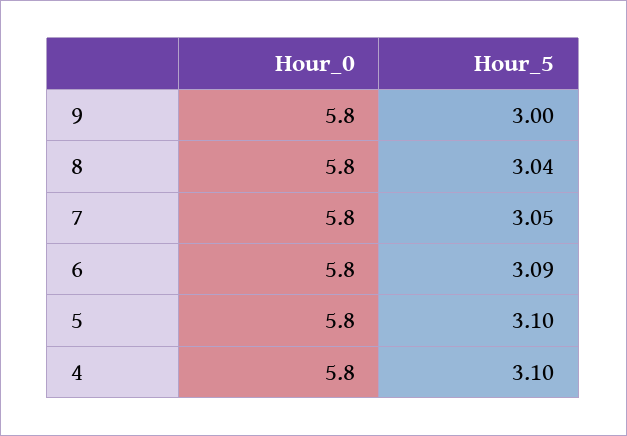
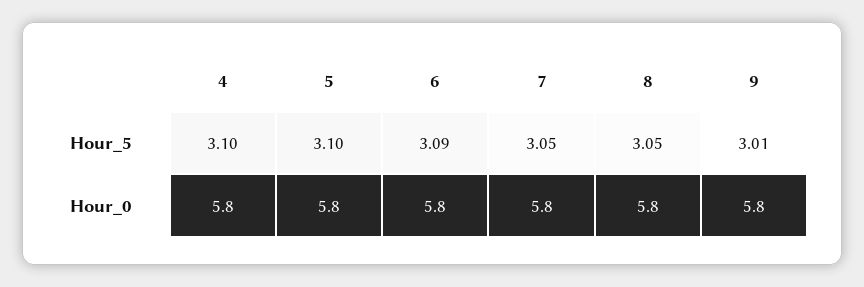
Hour_5, 9: 3 -> 3.01
Hour_5, 8: 3.04 -> 3.05

